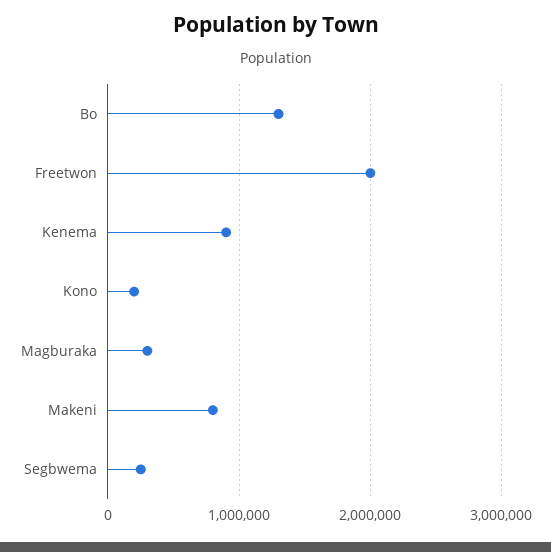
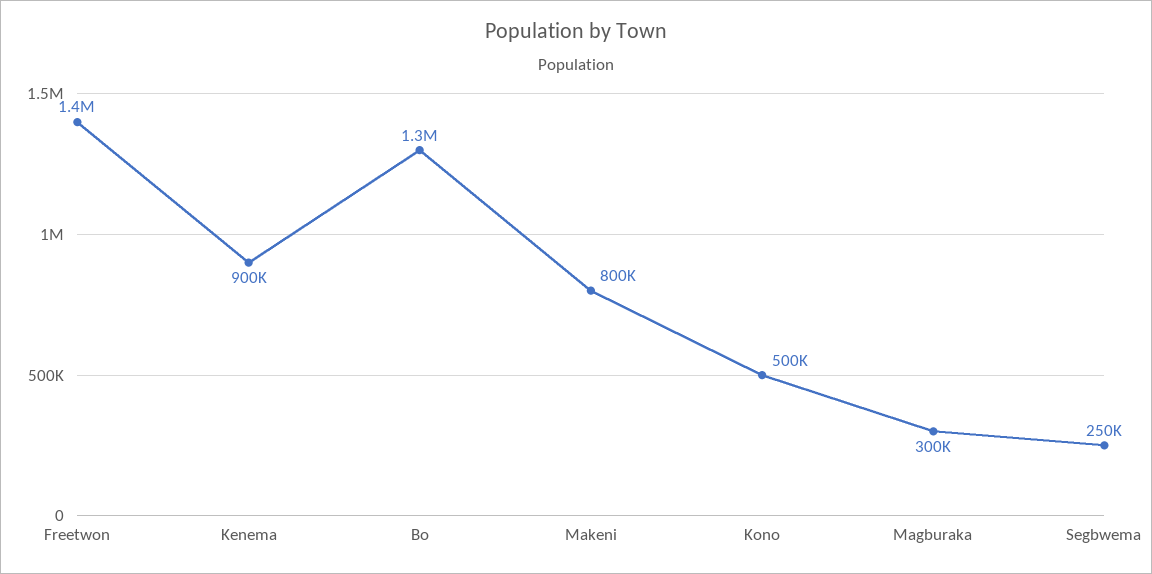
Freetwon: 2000000 -> 1400000
Kono: 200000 -> 500000

